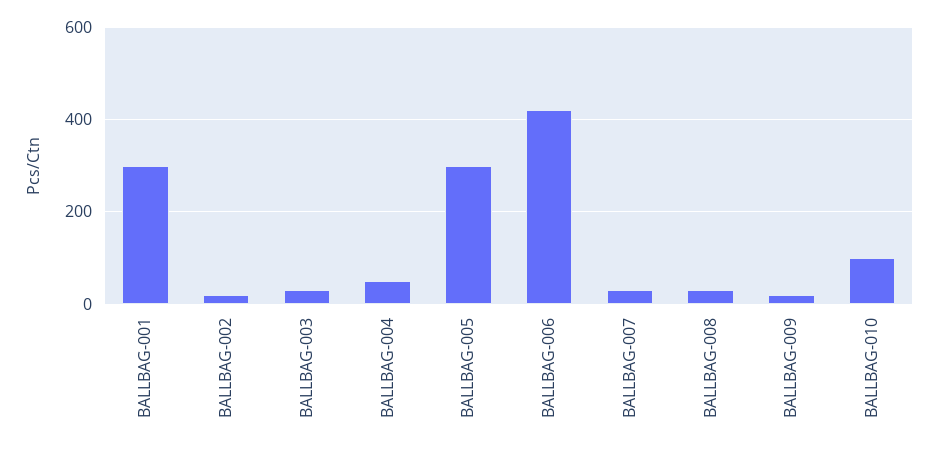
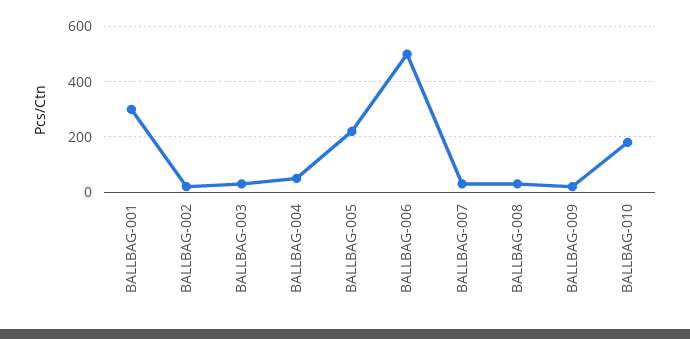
BALLBAG-005: 300 -> 225
BALLBAG-006: 420 -> 500
BALLBAG-010: 100 -> 175

